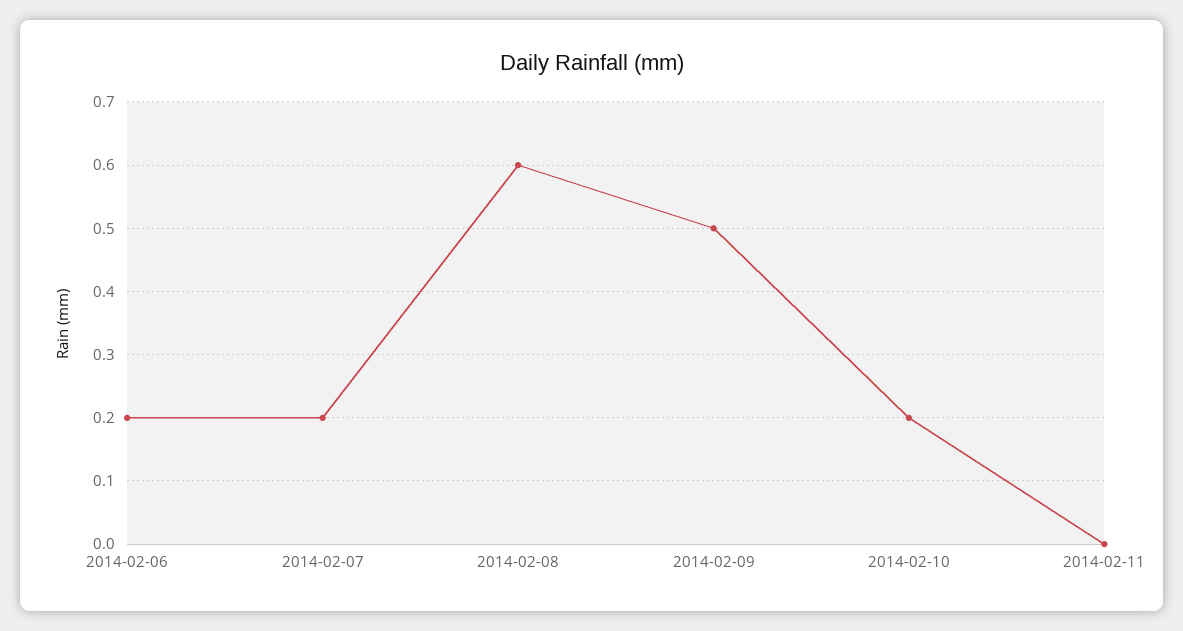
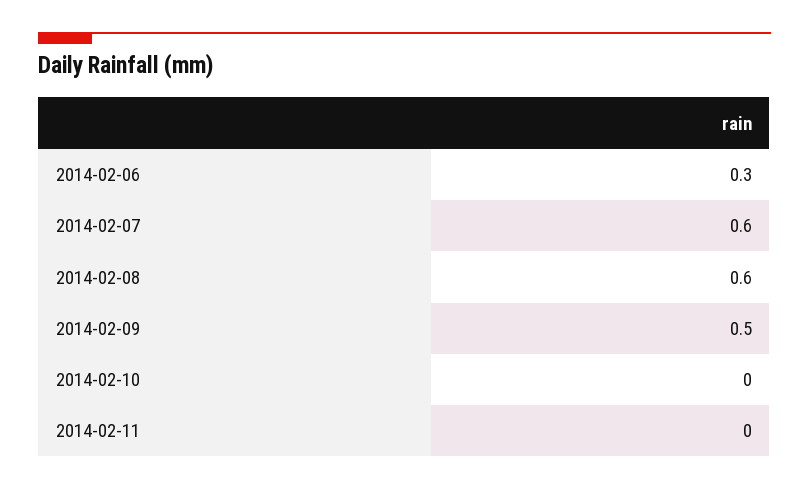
2014-02-06: 0.2 -> 0.3
2014-02-07: 0.2 -> 0.6
2014-02-10: 0.2 -> 0

